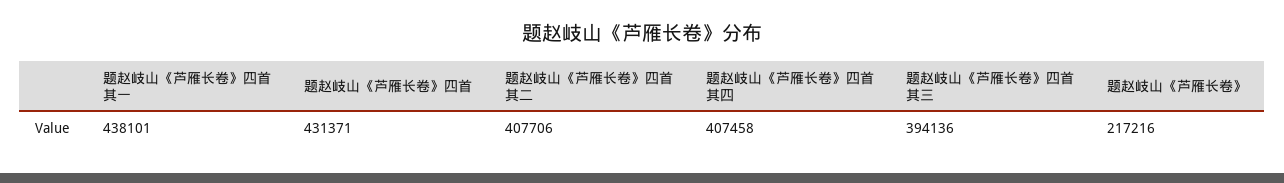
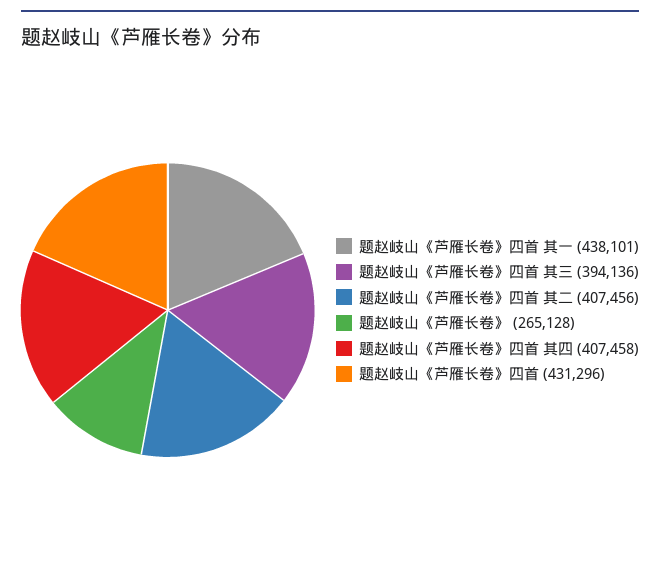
题赵岐山《芦雁长卷》四首: 431371 -> 431296
题赵岐山《芦雁长卷》四首 其二: 407706 -> 407456
题赵岐山《芦雁长卷》: 217216 -> 265128

